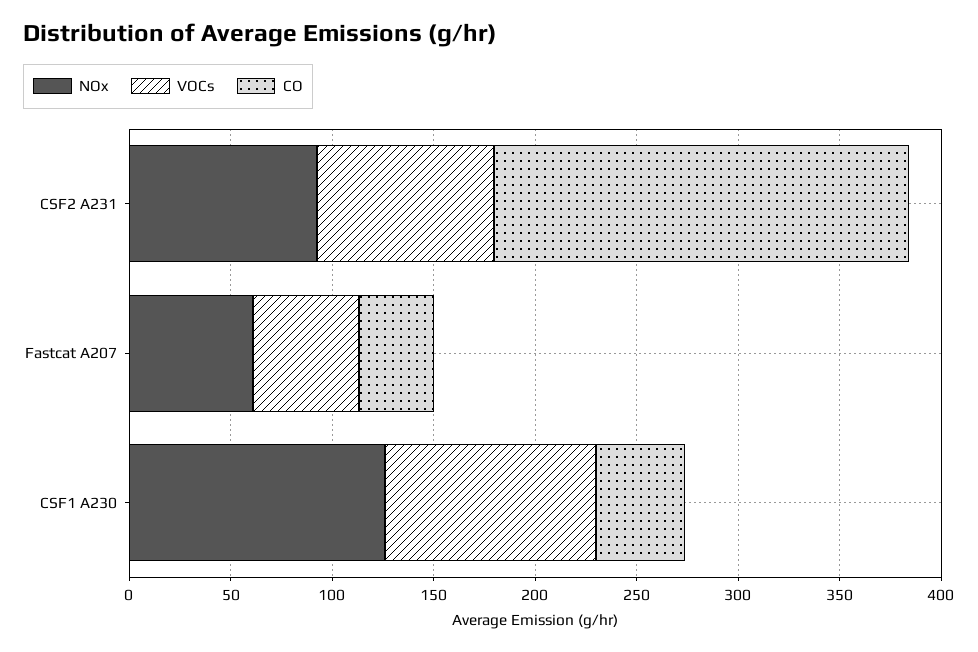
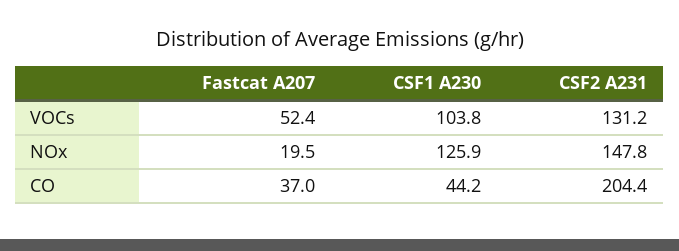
NOx, CSF2 A231: 90 -> 147.8
VOCs, CSF2 A231: 90 -> 131.2
NOx, Fastcat A207: 60 -> 19.5

